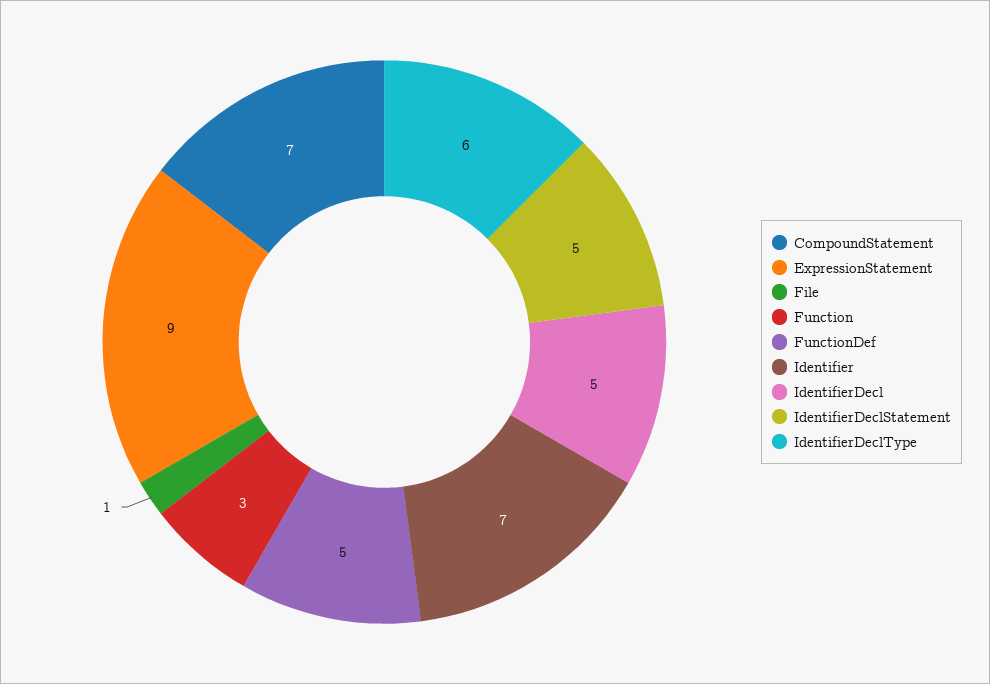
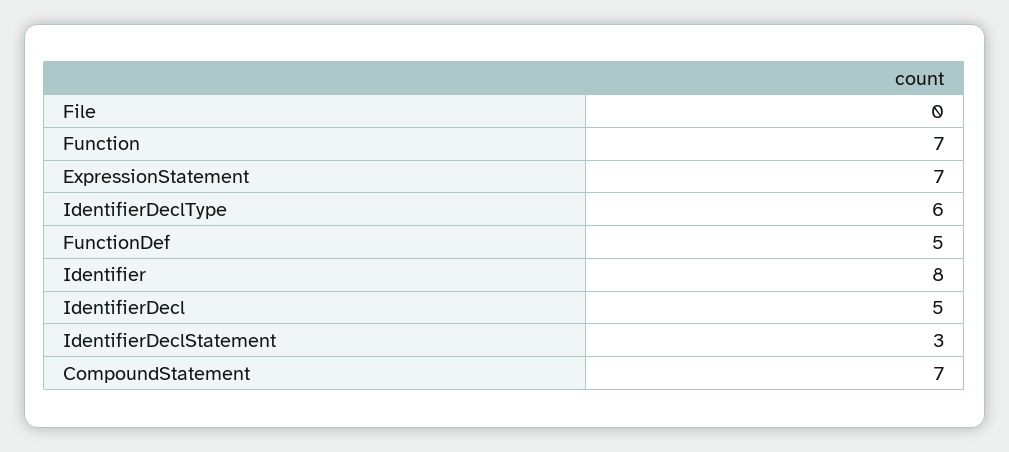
ExpressionStatement: 9 -> 7
File: 1 -> 0
Function: 3 -> 7
Identifier: 7 -> 8
IdentifierDeclStatement: 5 -> 3

